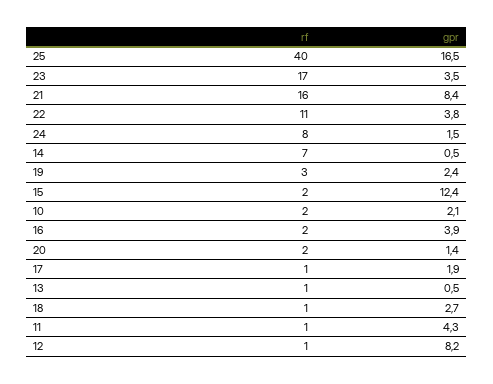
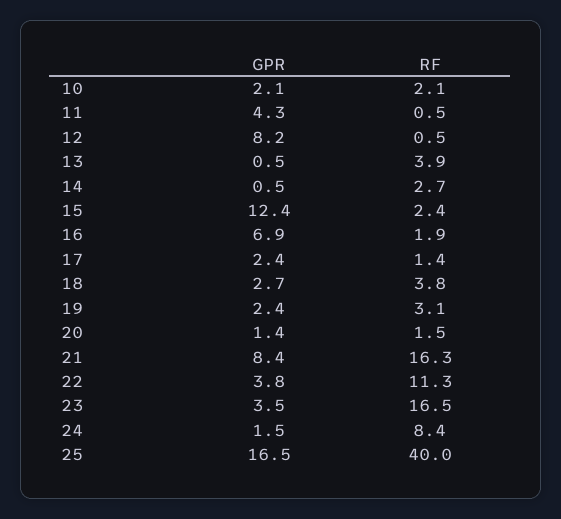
rf, 14: 7 -> 2.7
gpr, 16: 3.9 -> 6.9
gpr, 17: 1.9 -> 2.4
rf, 13: 1 -> 3.9
rf, 18: 1 -> 3.8

